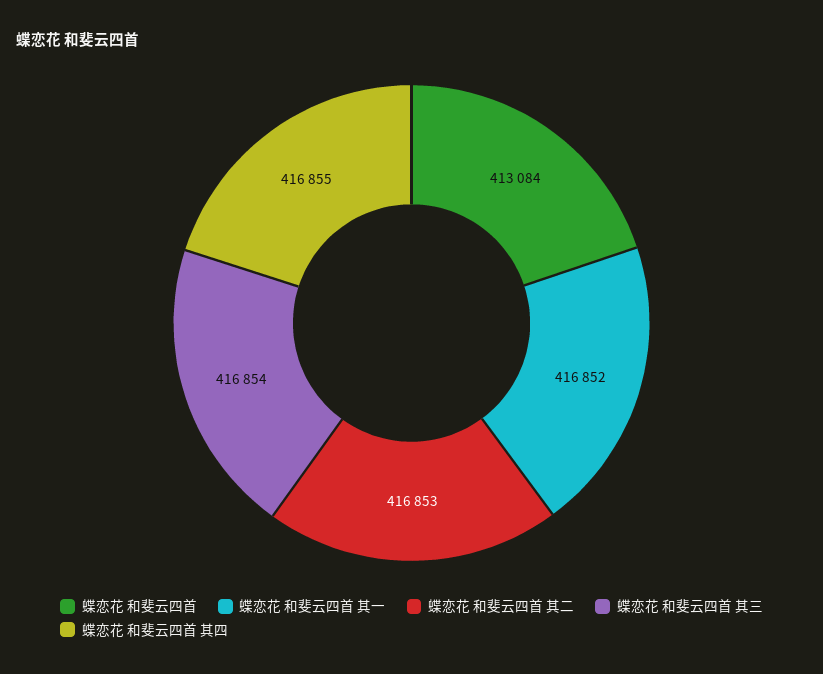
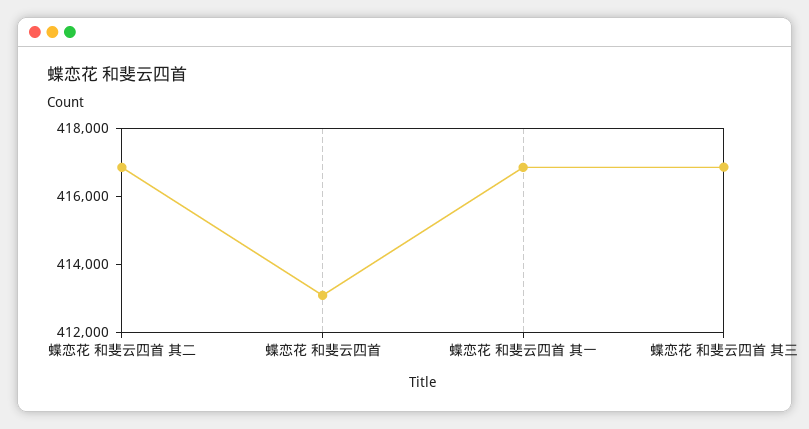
蝶恋花 和斐云四首 其四: 416855 -> none

